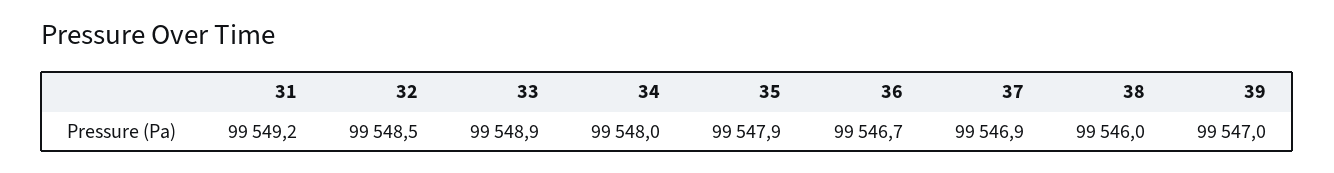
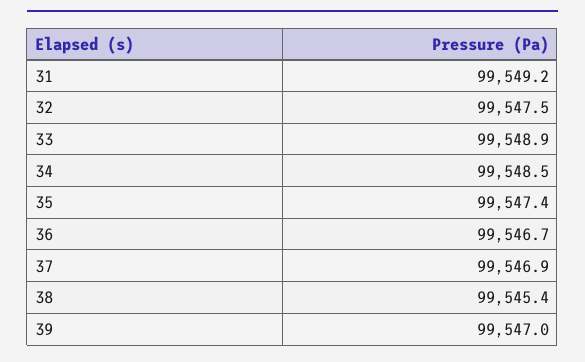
32: 99548.5 -> 99547.5
34: 99548 -> 99548.5
35: 99547.9 -> 99547.4
38: 99546 -> 99545.4

